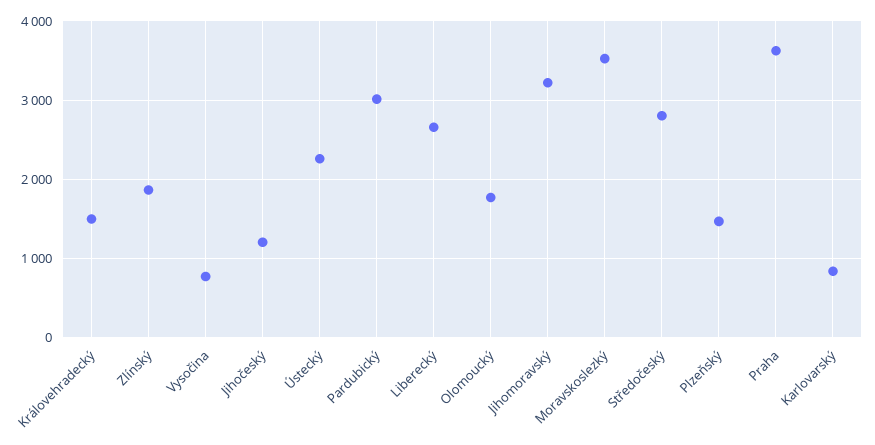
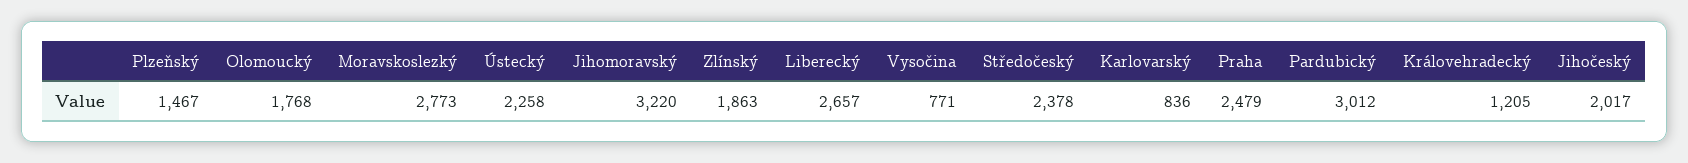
Královehradecký: 1500 -> 1205
Jihočeský: 1200 -> 2017
Moravskoslezký: 3500 -> 2773
Středočeský: 2800 -> 2378
Praha: 3600 -> 2479

